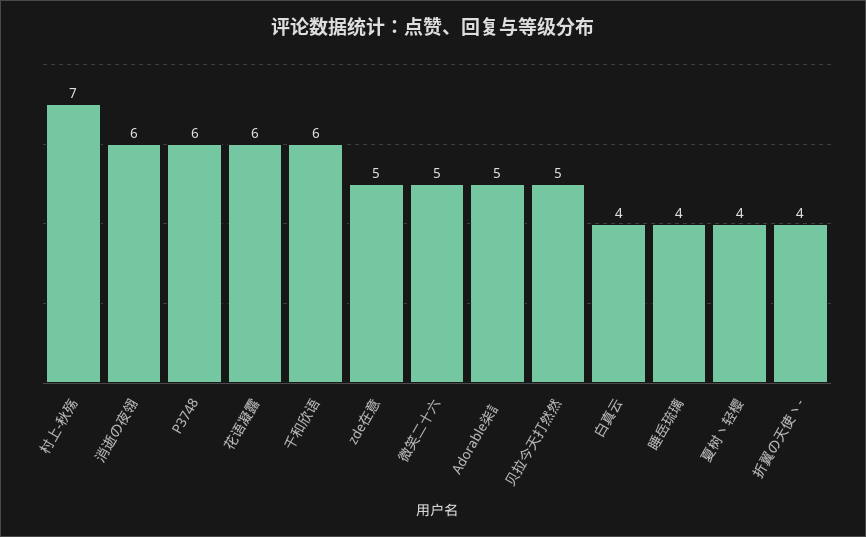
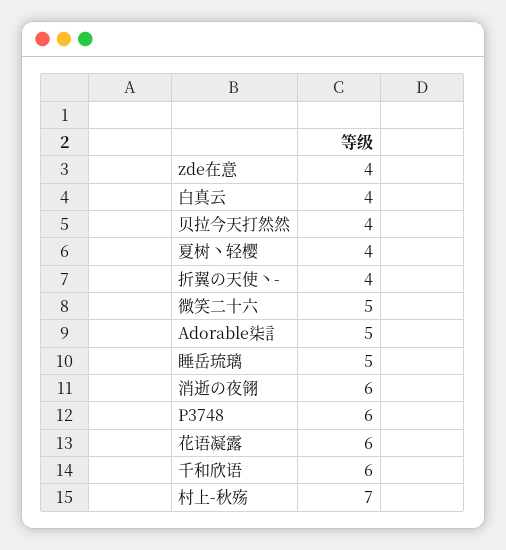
zde在意: 5 -> 4
贝拉今天打然然: 5 -> 4
睡岳琉璃: 4 -> 5

